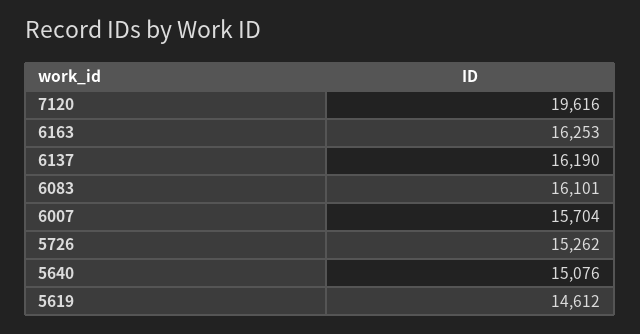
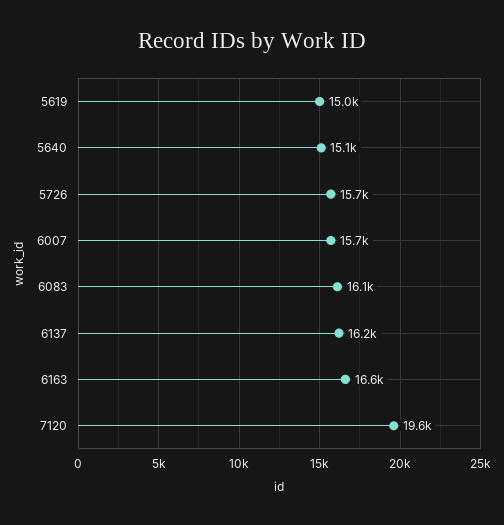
6163: 16253 -> 16600
5726: 15262 -> 15700
5619: 14612 -> 15000

